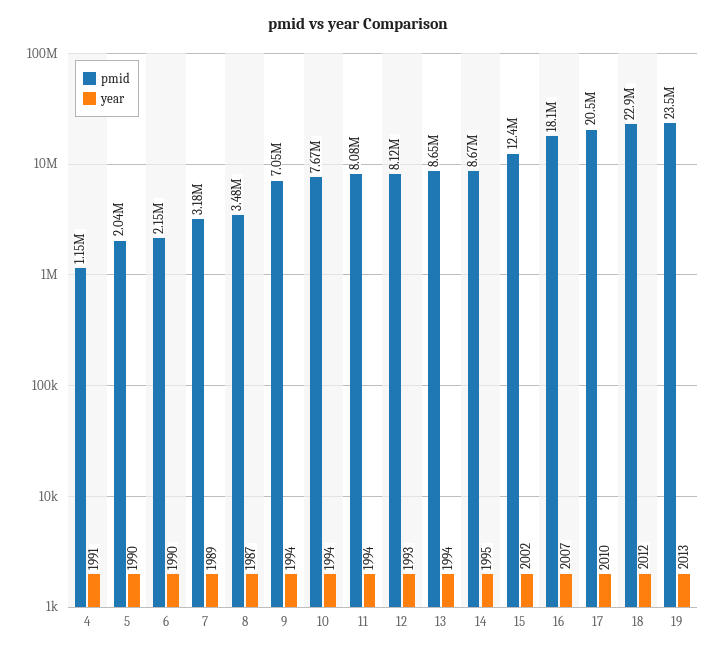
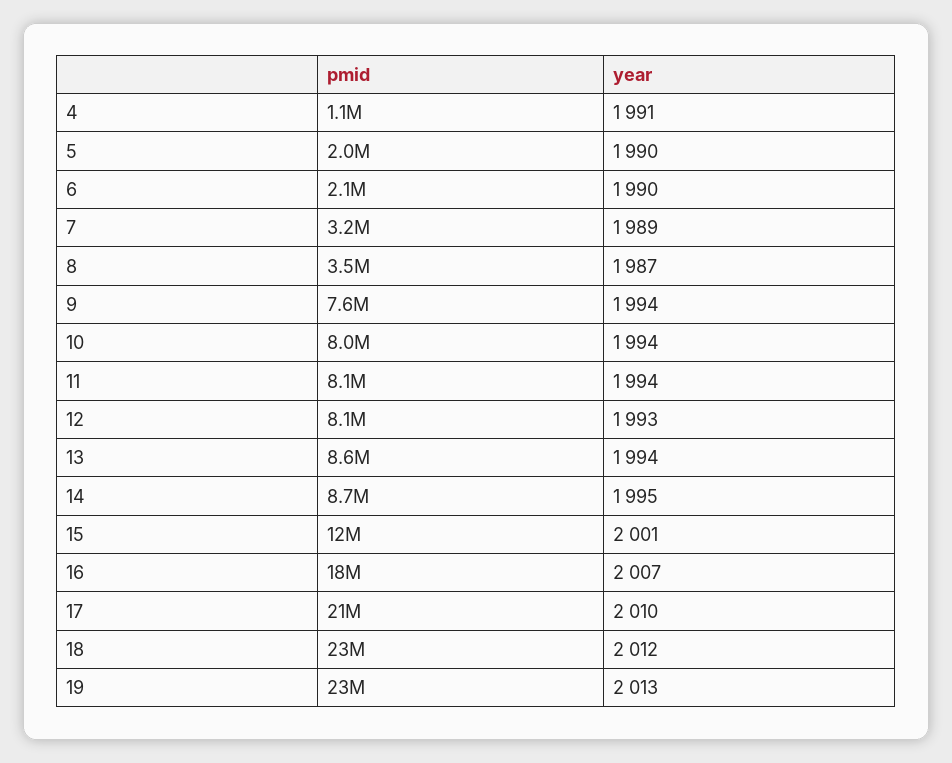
pmid, 9: 7050000 -> 7600000
pmid, 10: 7670000 -> 8000000
year, 15: 2002 -> 2001

